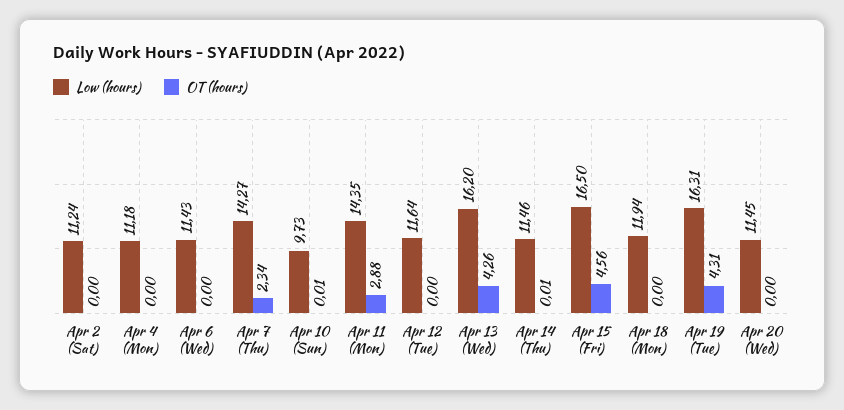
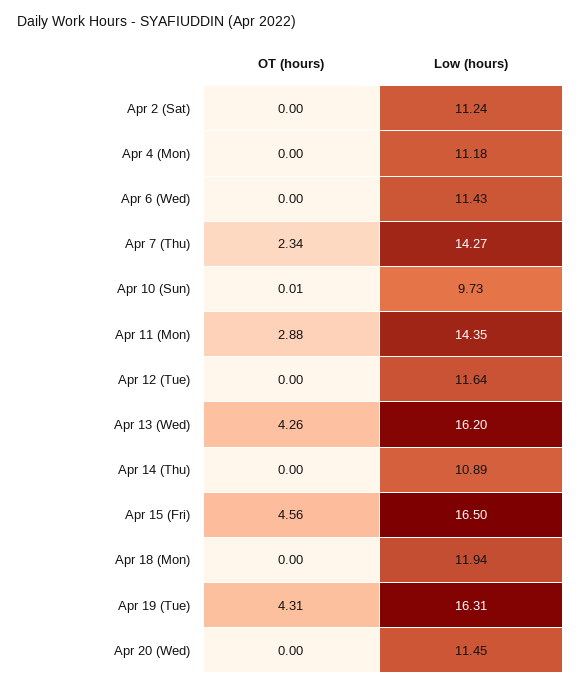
Low (hours), Apr 14 (Thu): 11.46 -> 10.89
OT (hours), Apr 14 (Thu): 0.01 -> 0

